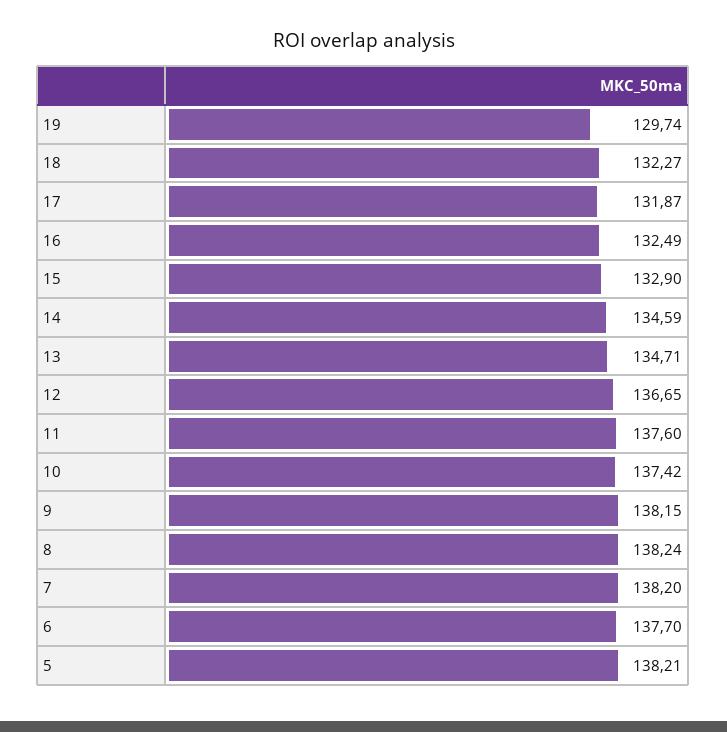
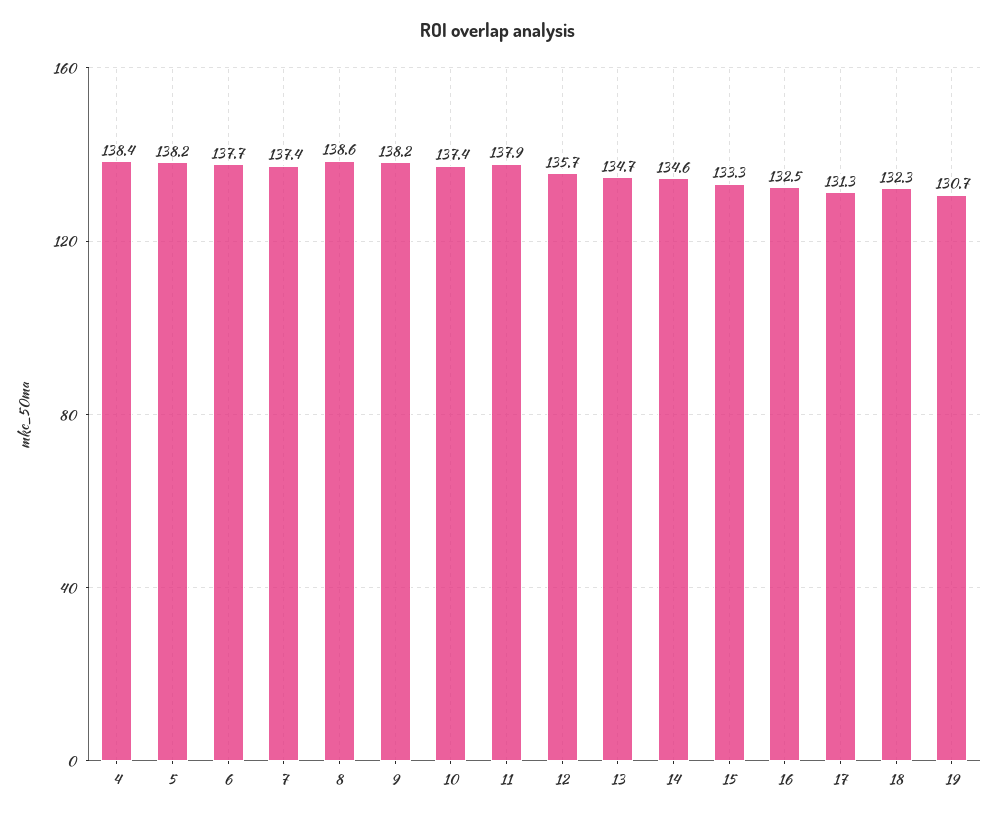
19: 129.74 -> 130.7
17: 131.87 -> 131.3
15: 132.9 -> 133.3
12: 136.65 -> 135.7
11: 137.6 -> 137.9
8: 138.24 -> 138.6
7: 138.2 -> 137.4
4: none -> 138.4

